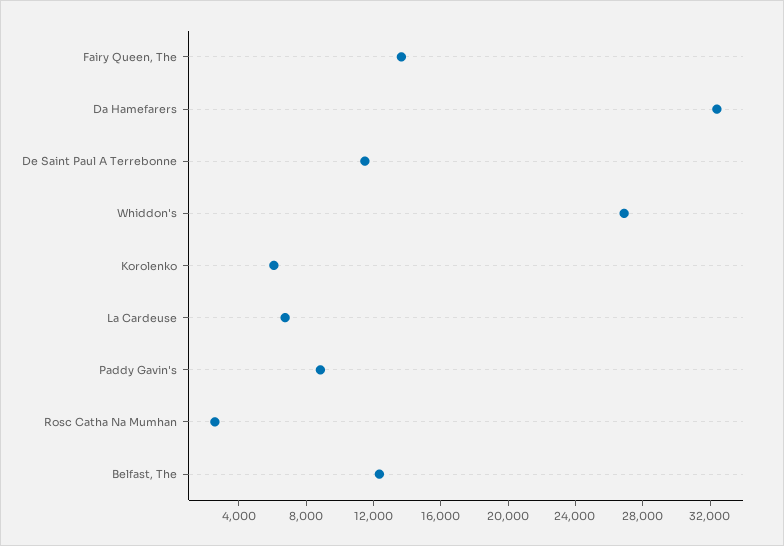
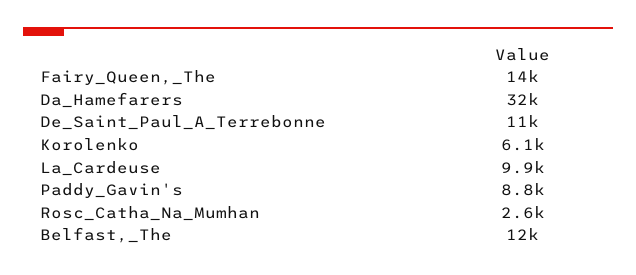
Whiddon's: 27000 -> none
La Cardeuse: 7000 -> 9900

